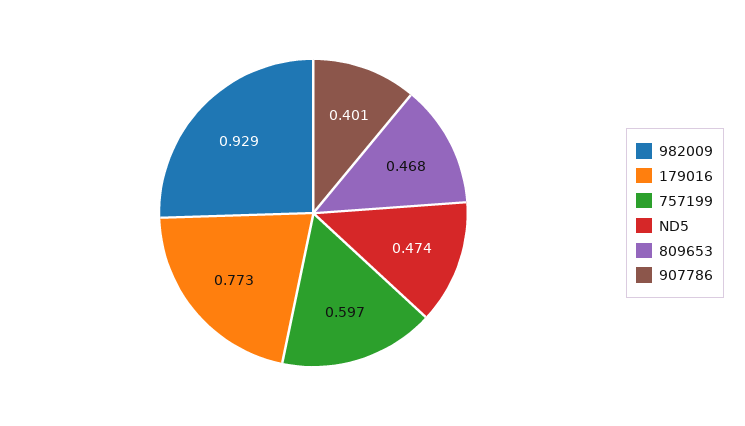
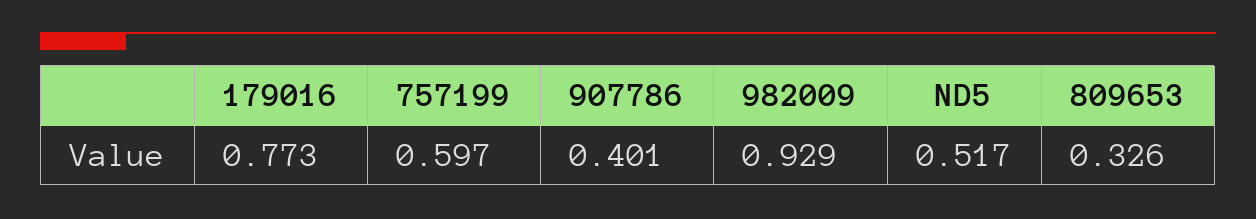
ND5: 0.474 -> 0.517
809653: 0.468 -> 0.326

